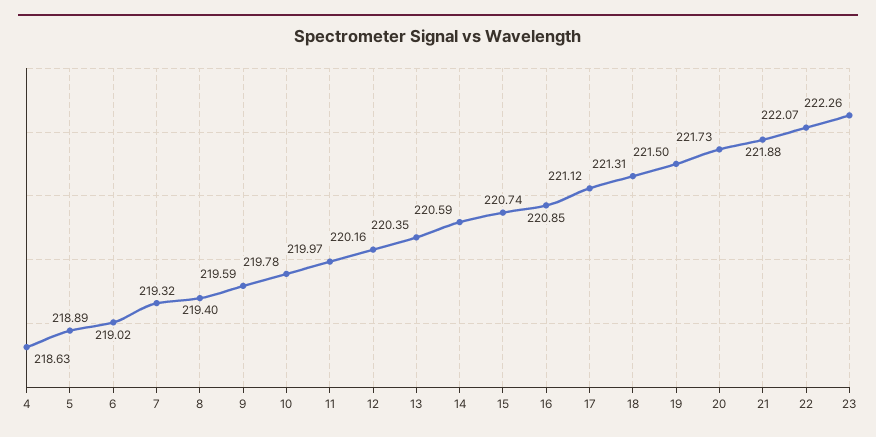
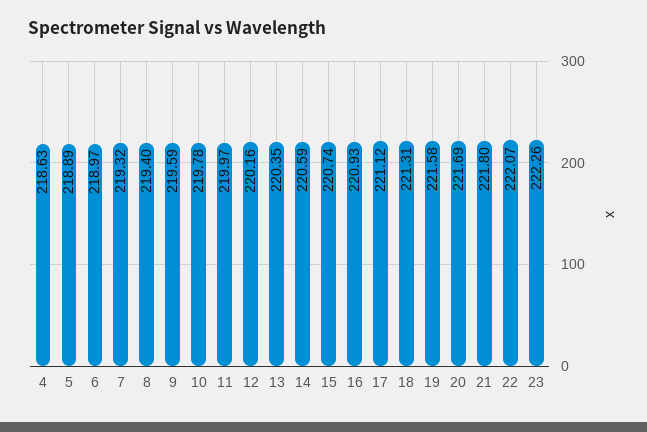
6: 219.02 -> 218.97
16: 220.85 -> 220.93
19: 221.5 -> 221.58
20: 221.73 -> 221.69
21: 221.88 -> 221.8

